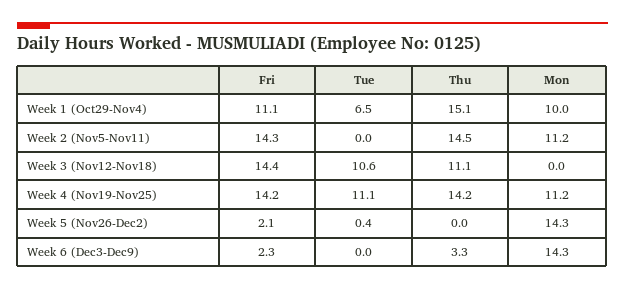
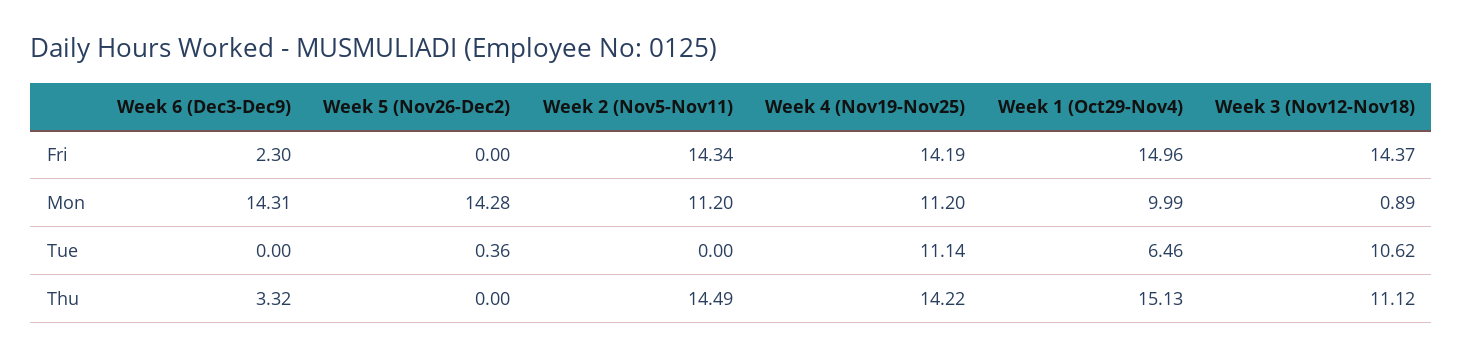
Fri, Week 1 (Oct29-Nov4): 11.1 -> 14.96
Mon, Week 3 (Nov12-Nov18): 0 -> 0.89
Fri, Week 5 (Nov26-Dec2): 2.1 -> 0

